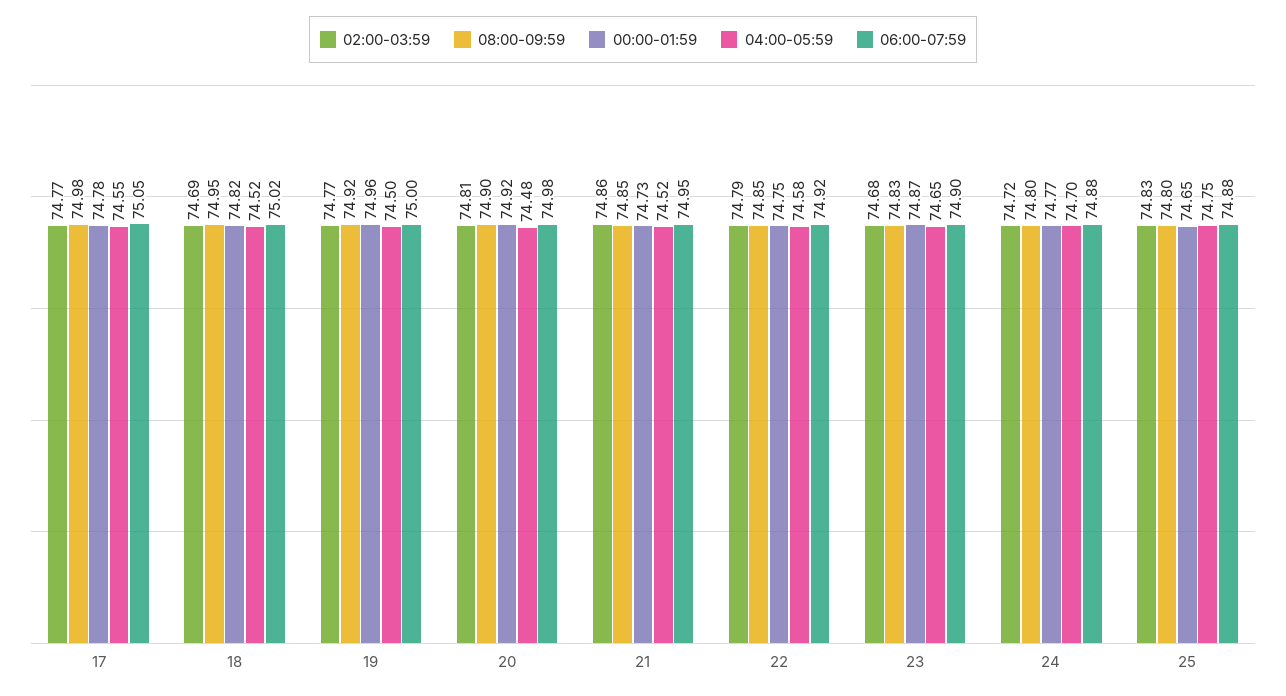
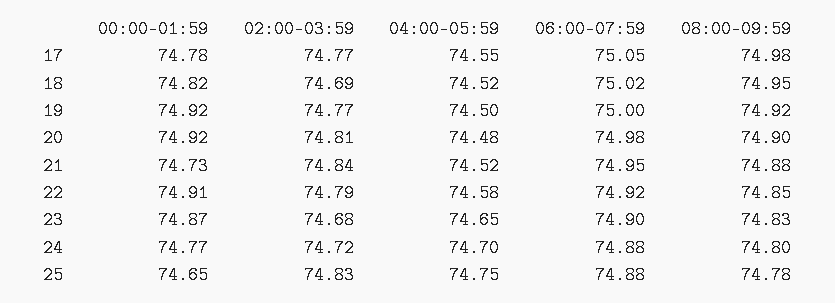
00:00-01:59, 19: 74.96 -> 74.92
02:00-03:59, 21: 74.86 -> 74.84
08:00-09:59, 21: 74.85 -> 74.88
00:00-01:59, 22: 74.75 -> 74.91
08:00-09:59, 25: 74.8 -> 74.78

